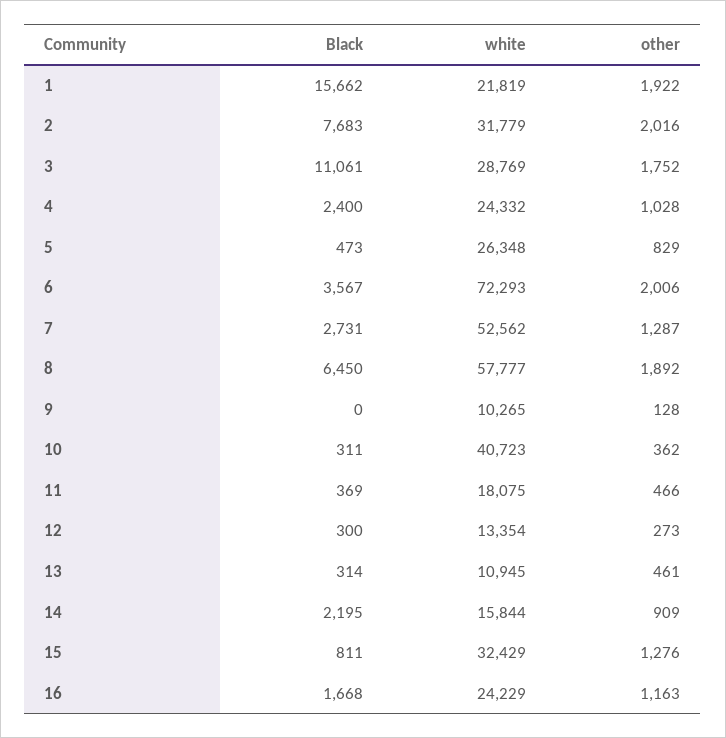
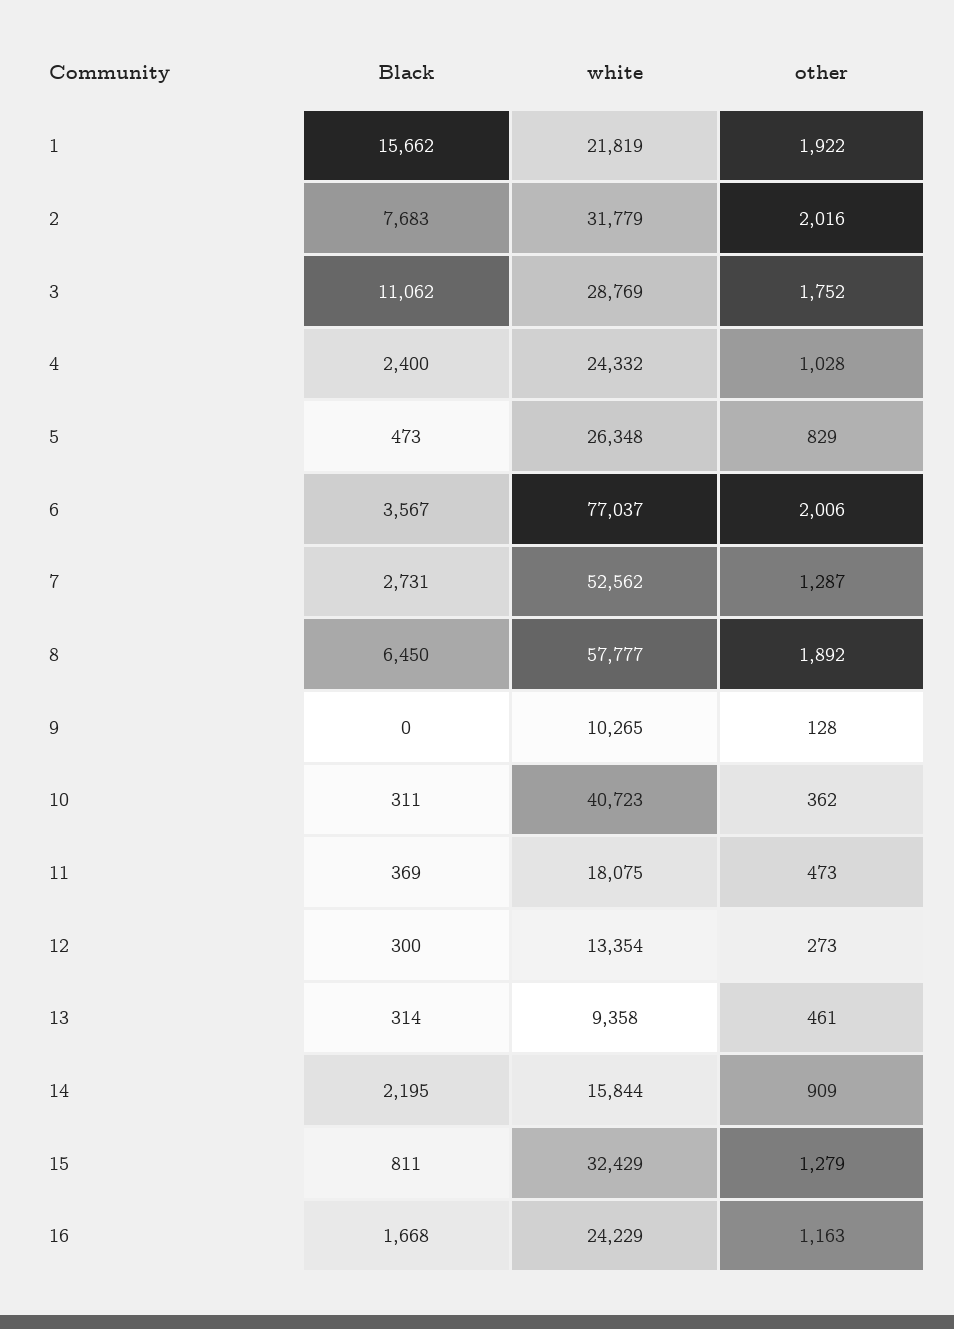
Black, 3: 11061 -> 11062
white, 6: 72293 -> 77037
other, 11: 466 -> 473
white, 13: 10945 -> 9358
other, 15: 1276 -> 1279

